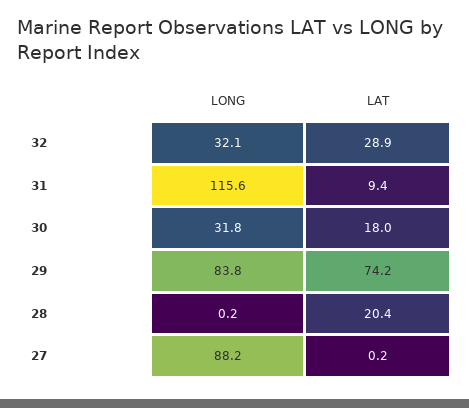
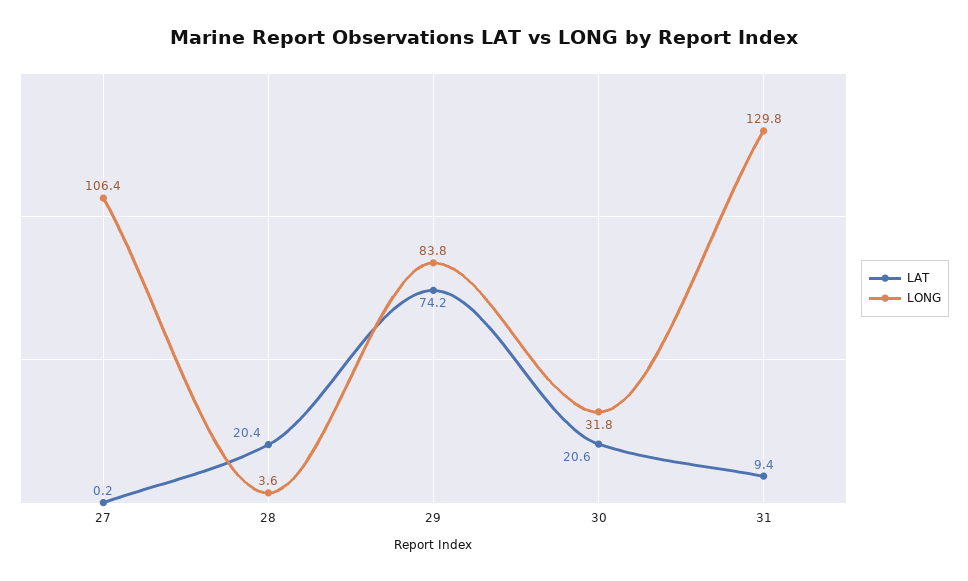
LONG, 32: 32.1 -> none
LAT, 32: 28.9 -> none
LONG, 31: 115.6 -> 129.8
LAT, 30: 18 -> 20.6
LONG, 28: 0.2 -> 3.6
LONG, 27: 88.2 -> 106.4

